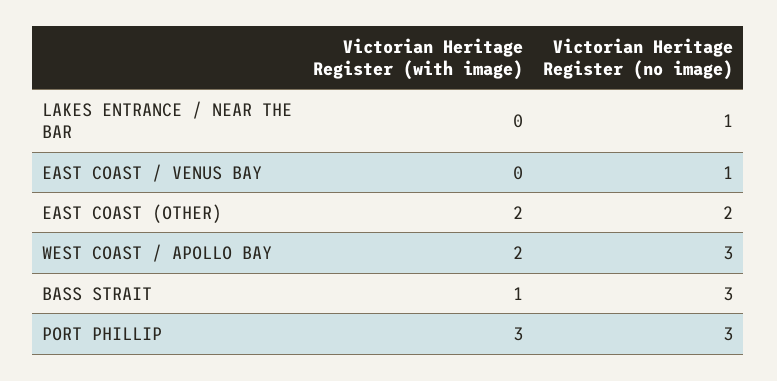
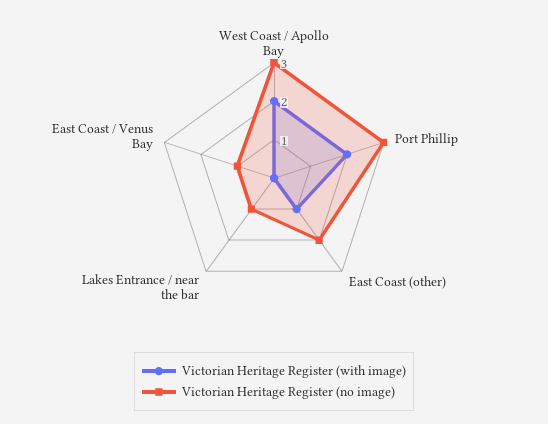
Victorian Heritage Register (with image), EAST COAST (OTHER): 2 -> 1
Victorian Heritage Register (with image), BASS STRAIT: 1 -> none
Victorian Heritage Register (no image), BASS STRAIT: 3 -> none
Victorian Heritage Register (with image), PORT PHILLIP: 3 -> 2

